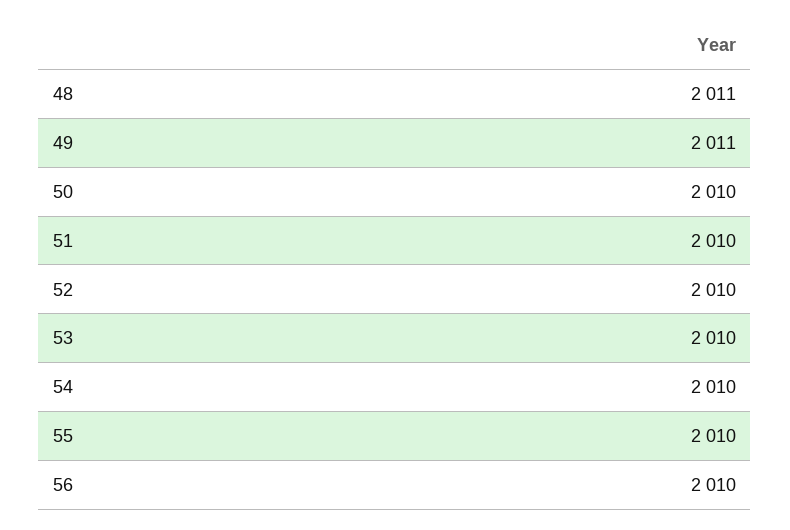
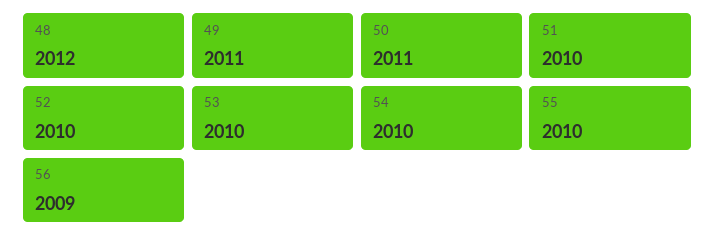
48: 2011 -> 2012
50: 2010 -> 2011
56: 2010 -> 2009

